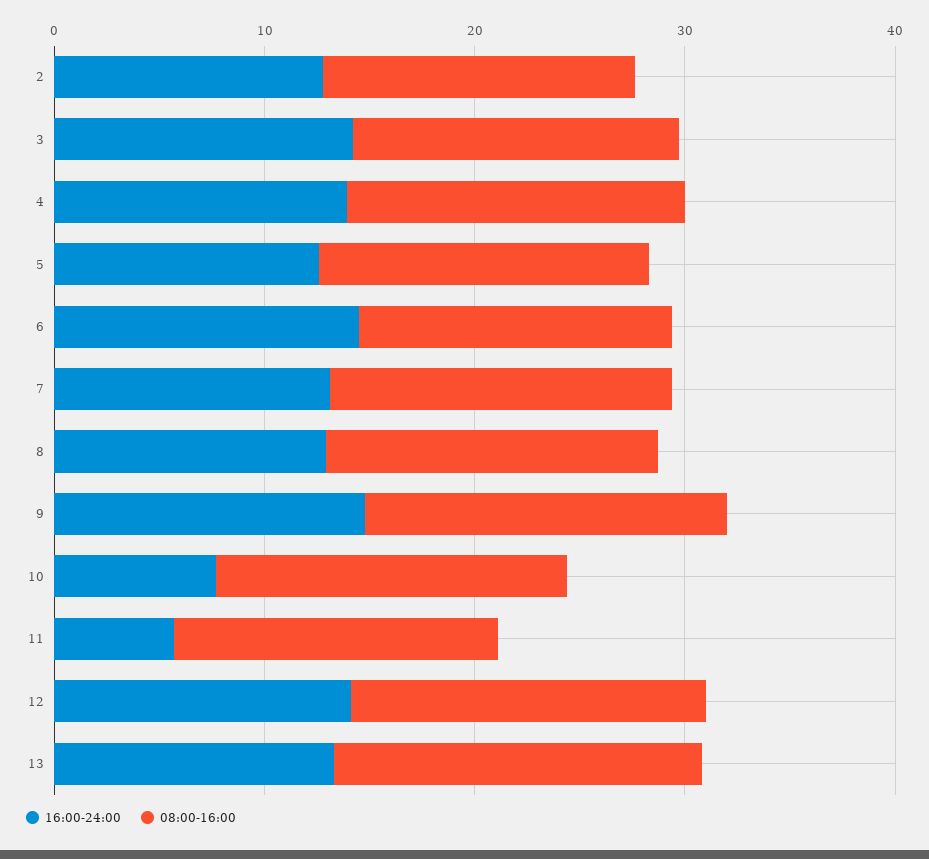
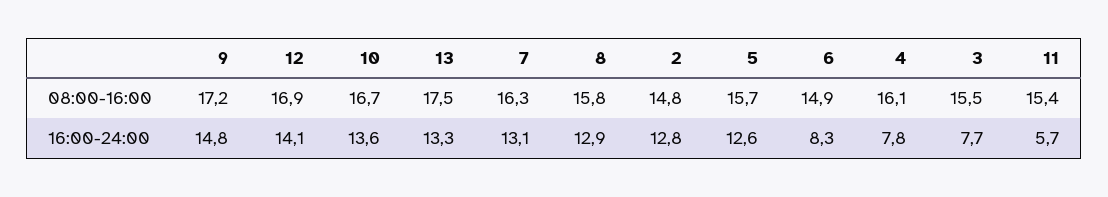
16:00-24:00, 3: 14 -> 7.7
16:00-24:00, 4: 14 -> 7.8
16:00-24:00, 6: 14 -> 8.3
16:00-24:00, 10: 8 -> 13.6

